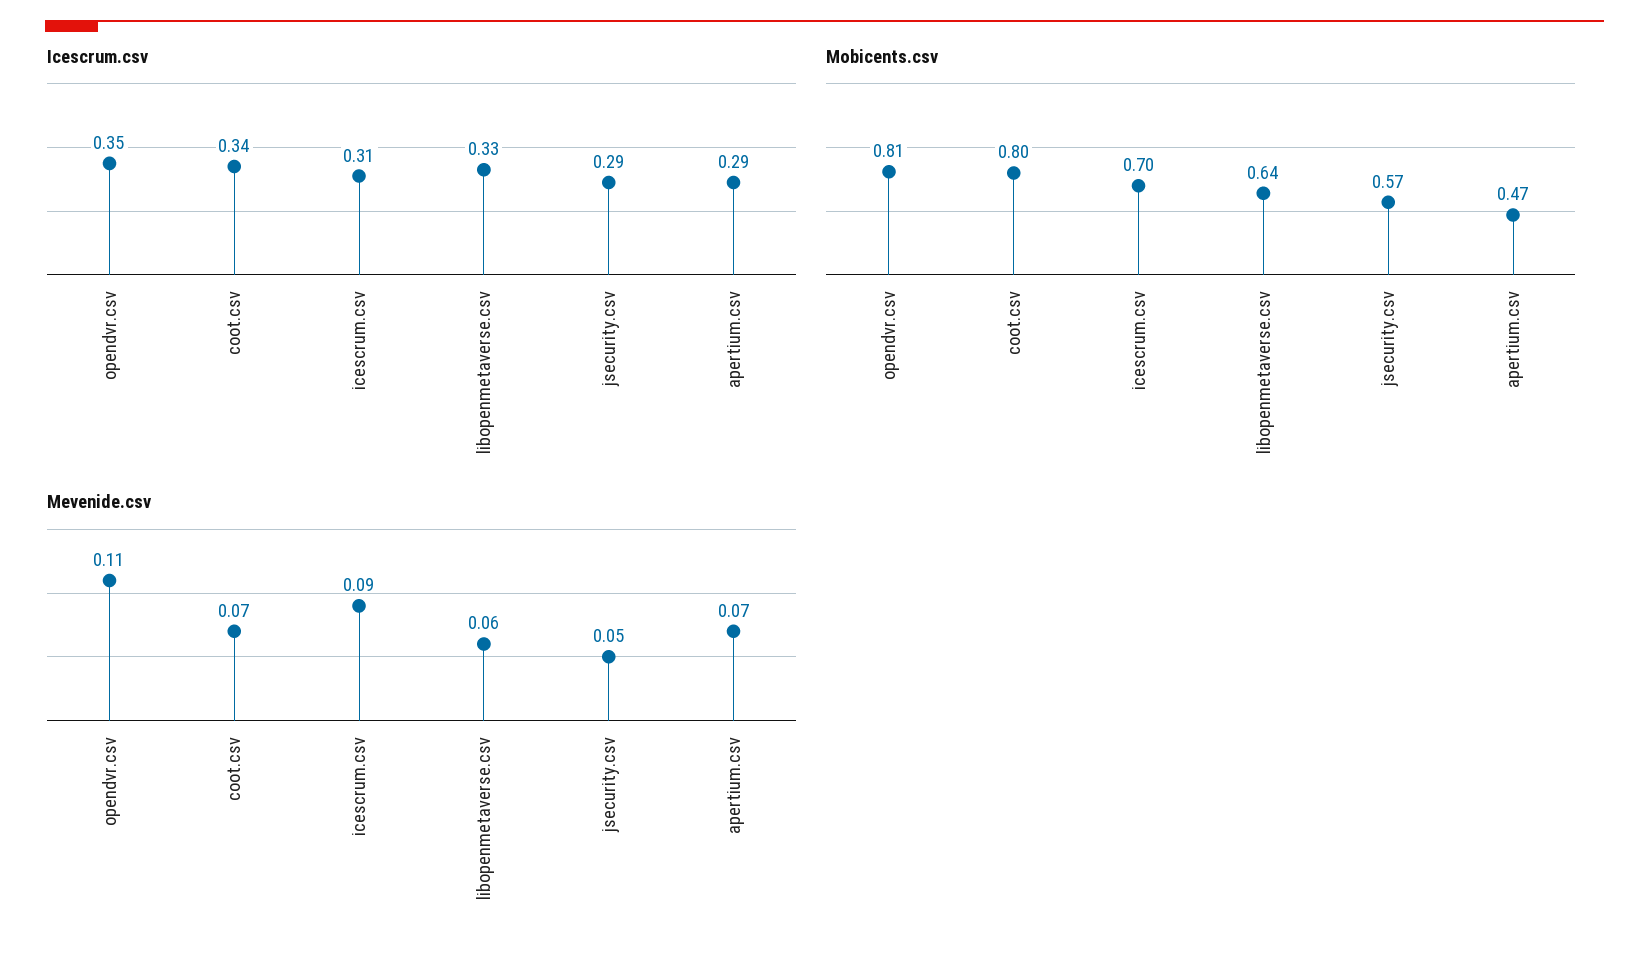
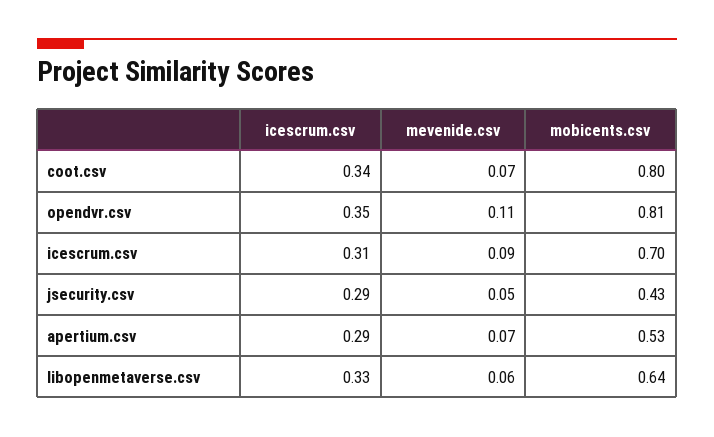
Mobicents.csv, jsecurity.csv: 0.57 -> 0.43
Mobicents.csv, apertium.csv: 0.47 -> 0.53

